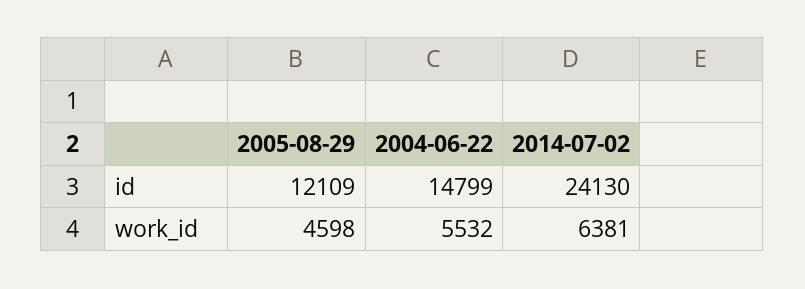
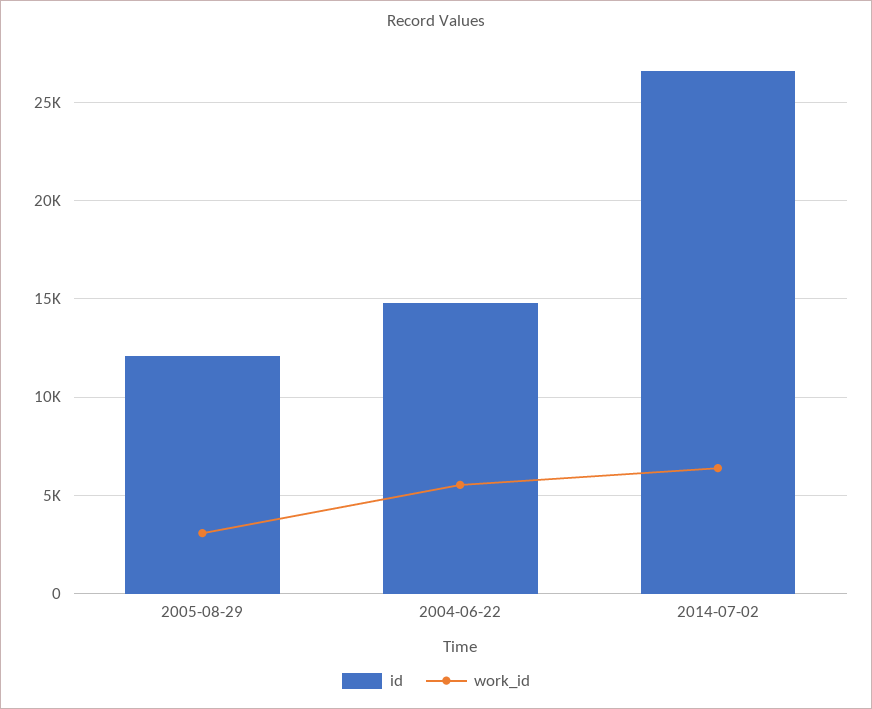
id, 2014-07-02: 24130 -> 26500
work_id, 2005-08-29: 4598 -> 3000

